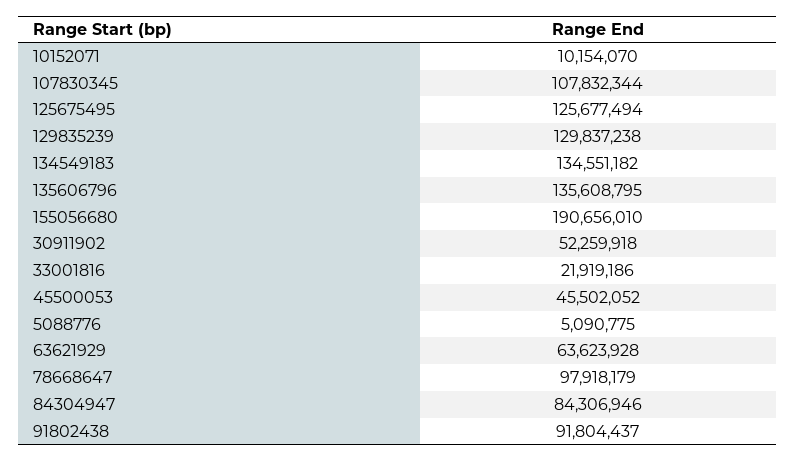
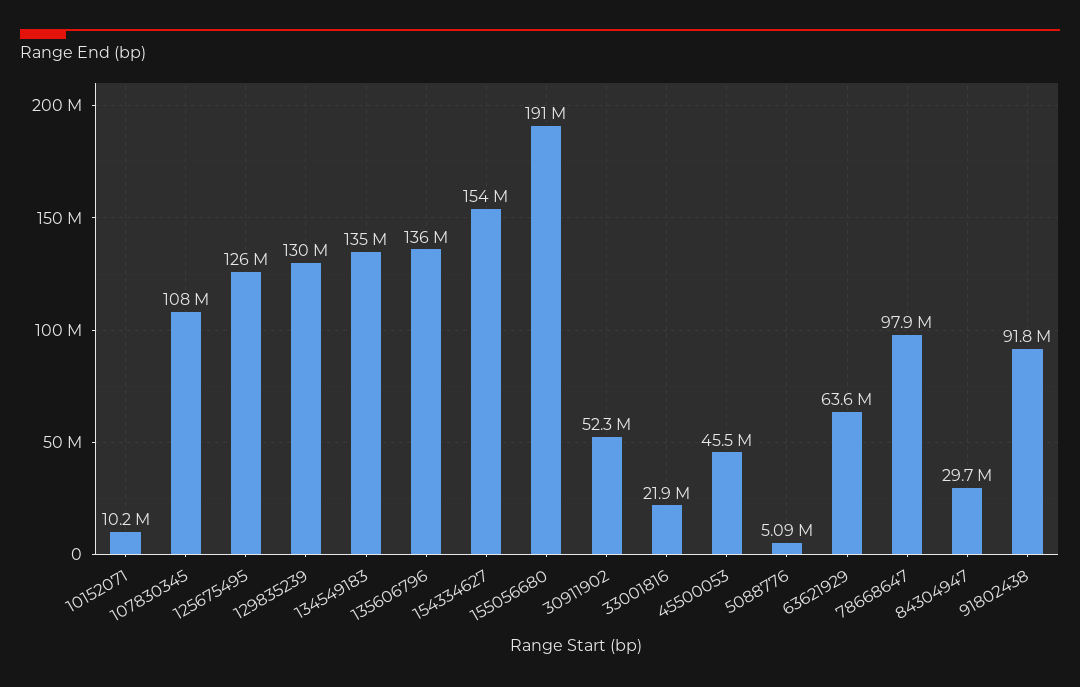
84304947: 84306946 -> 29700000
154334627: none -> 154000000

